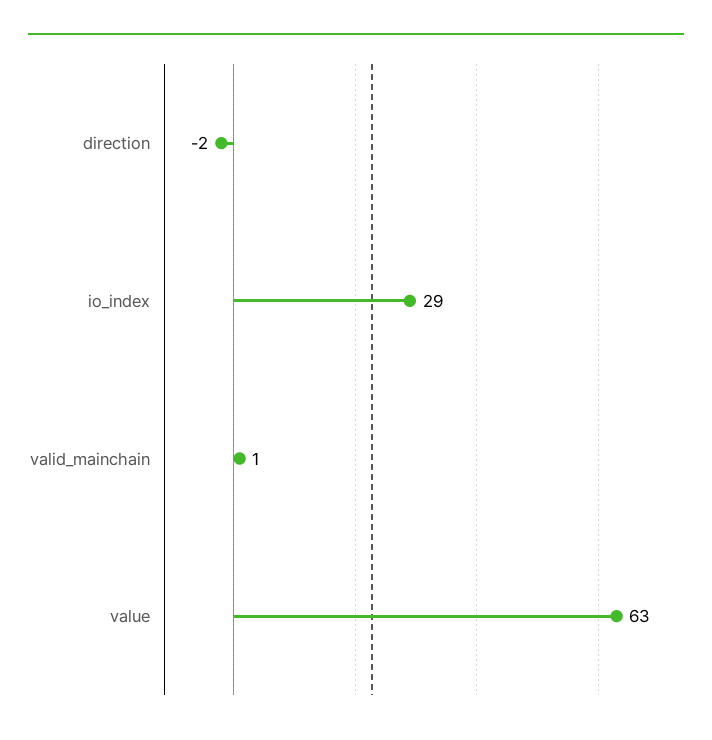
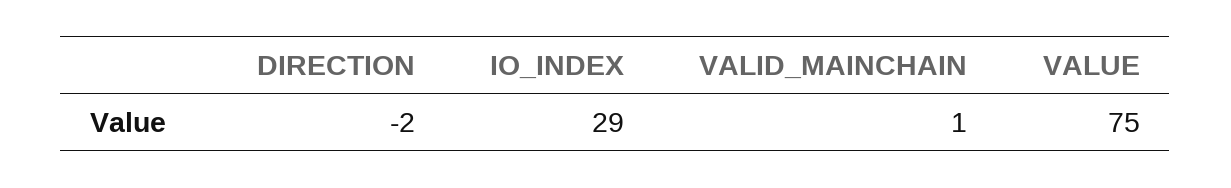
value: 63 -> 75

